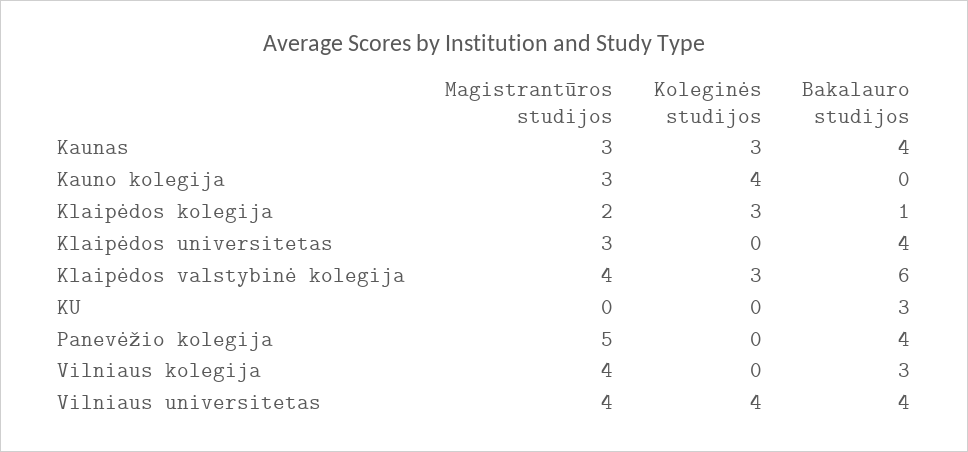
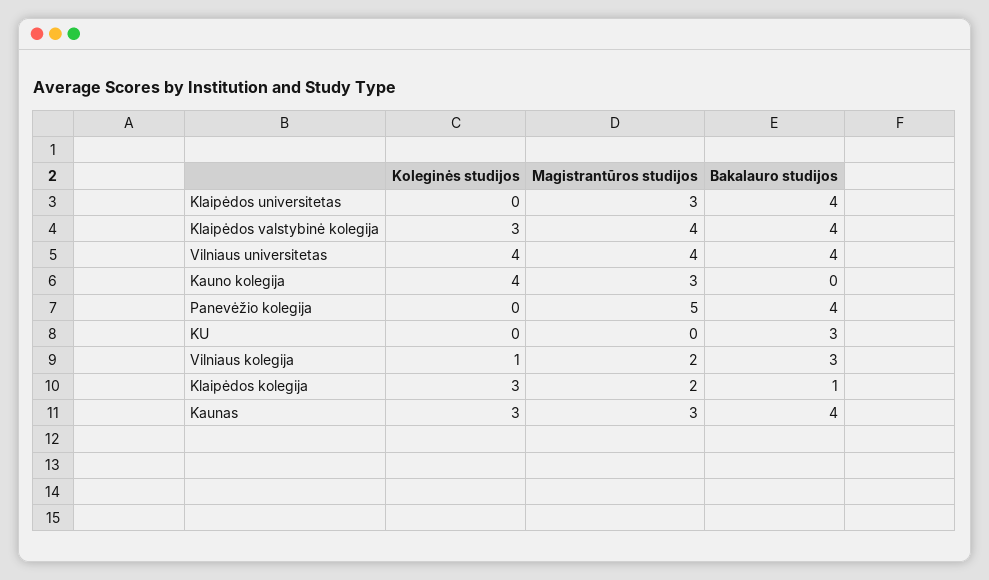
Bakalauro studijos, Klaipėdos valstybinė kolegija: 6 -> 4
Magistrantūros studijos, Vilniaus kolegija: 4 -> 2
Koleginės studijos, Vilniaus kolegija: 0 -> 1

